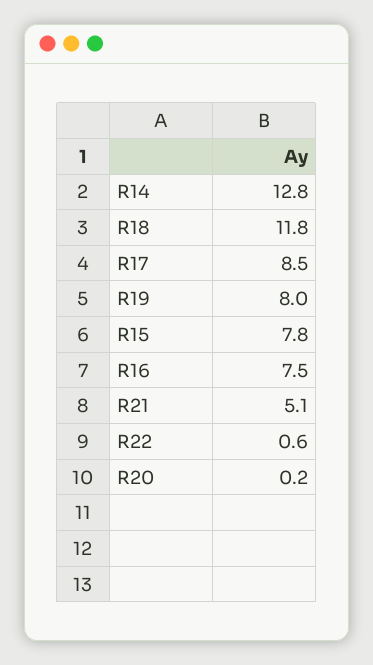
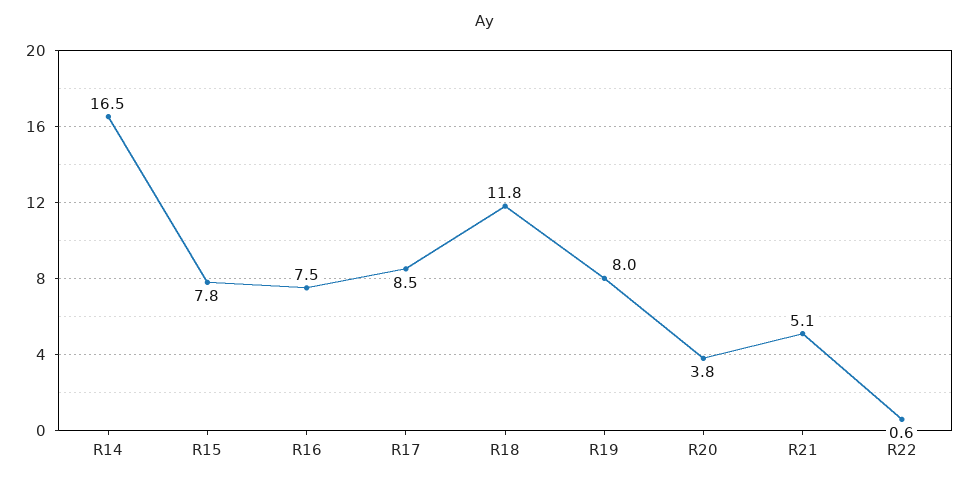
R14: 12.8 -> 16.5
R20: 0.2 -> 3.8

